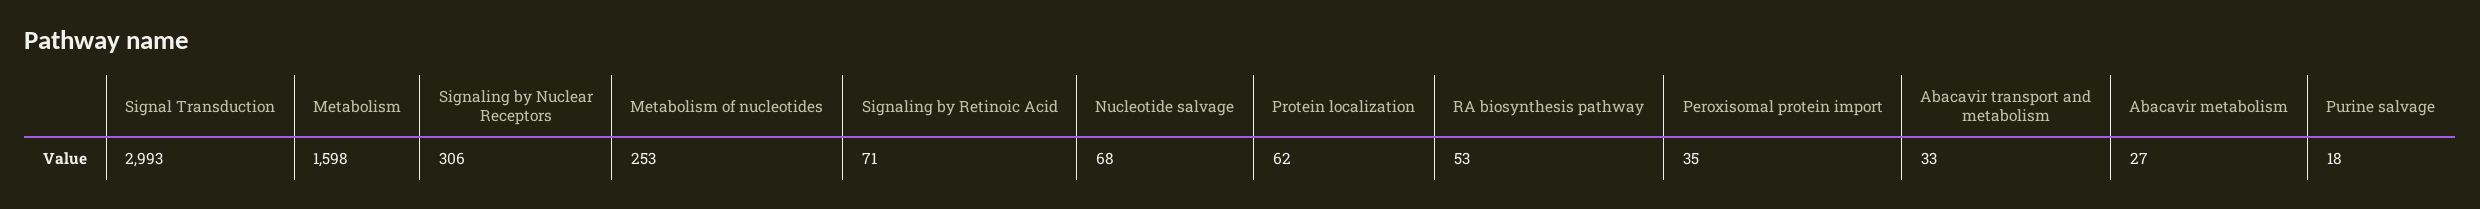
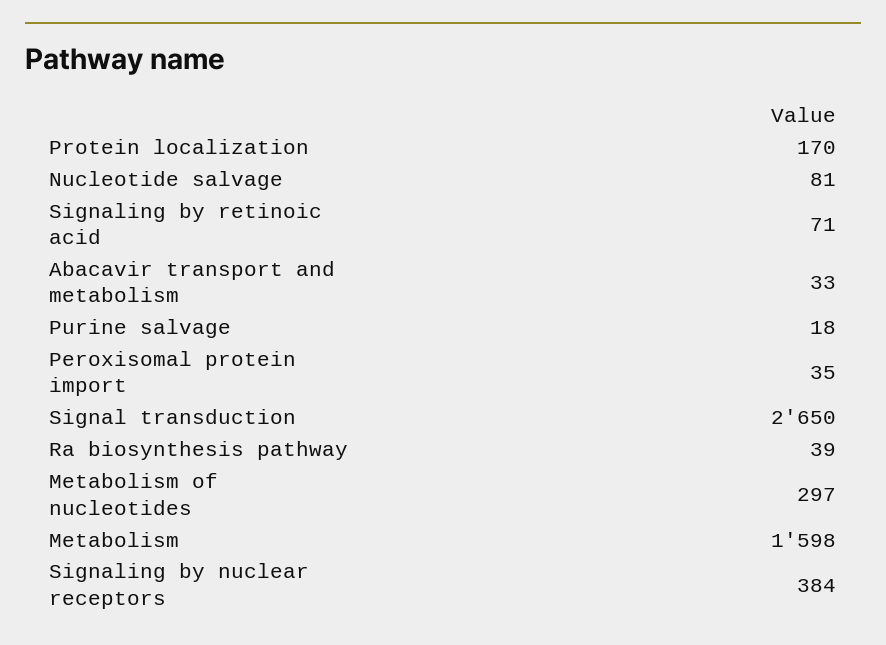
Signal Transduction: 2993 -> 2650
Signaling by Nuclear Receptors: 306 -> 384
Metabolism of nucleotides: 253 -> 297
Nucleotide salvage: 68 -> 81
Protein localization: 62 -> 170
RA biosynthesis pathway: 53 -> 39
Abacavir metabolism: 27 -> none

